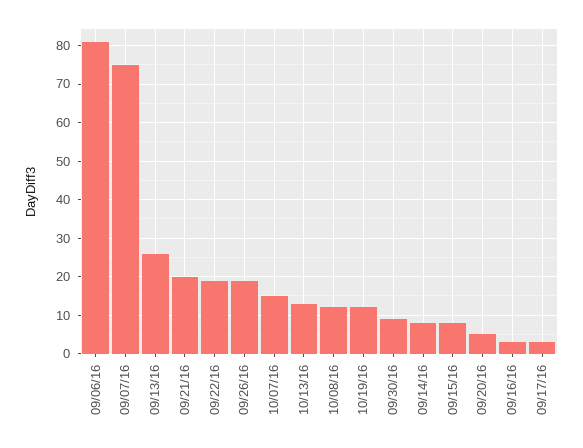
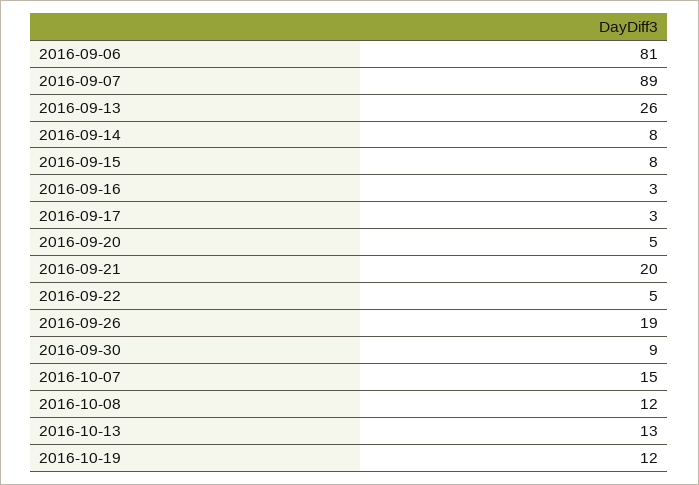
09/07/16: 75 -> 89
09/22/16: 20 -> 5

